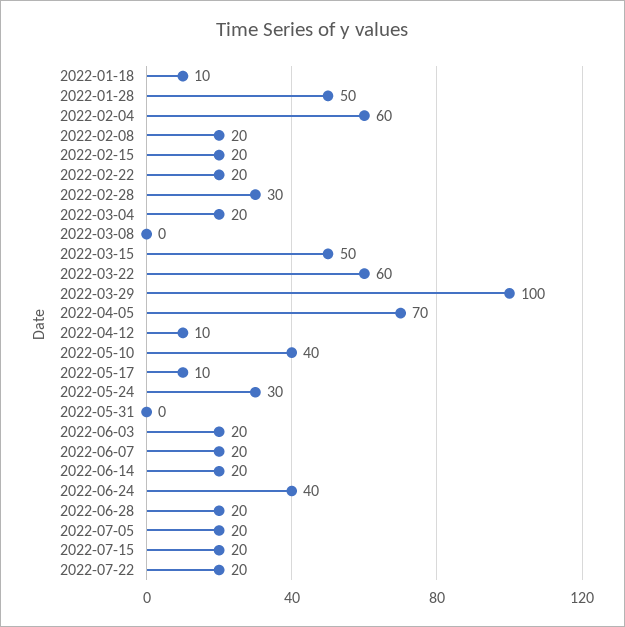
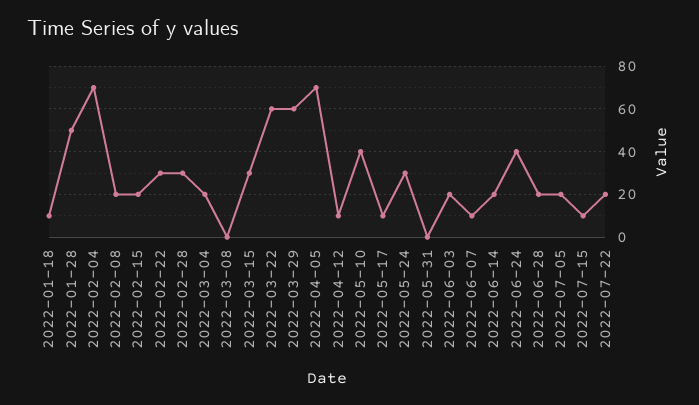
2022-02-04: 60 -> 70
2022-02-22: 20 -> 30
2022-03-15: 50 -> 30
2022-03-29: 100 -> 60
2022-06-07: 20 -> 10
2022-07-15: 20 -> 10

